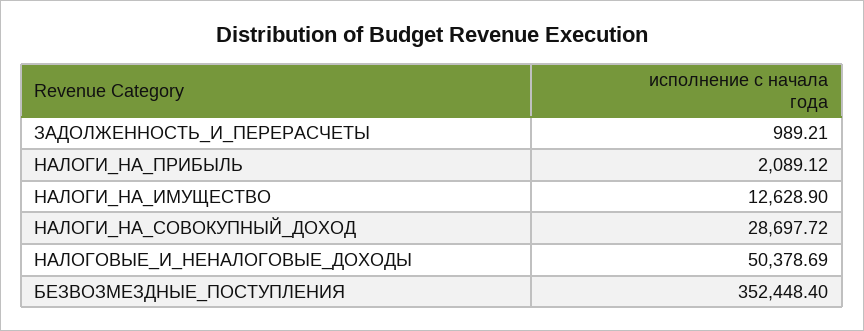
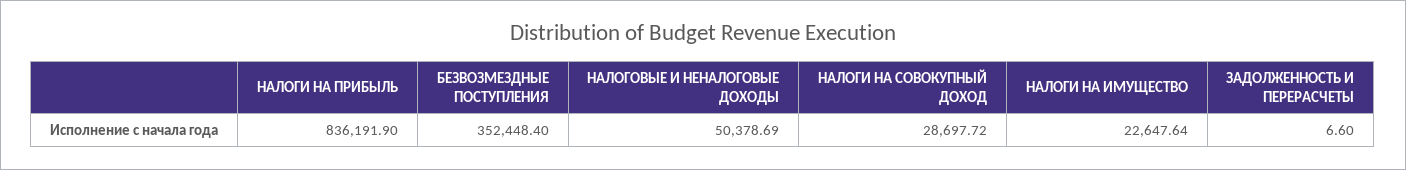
ЗАДОЛЖЕННОСТЬ_И_ПЕРЕРАСЧЕТЫ: 989.21 -> 6.6
НАЛОГИ_НА_ПРИБЫЛЬ: 2089.12 -> 836191.9
НАЛОГИ_НА_ИМУЩЕСТВО: 12628.9 -> 22647.64

